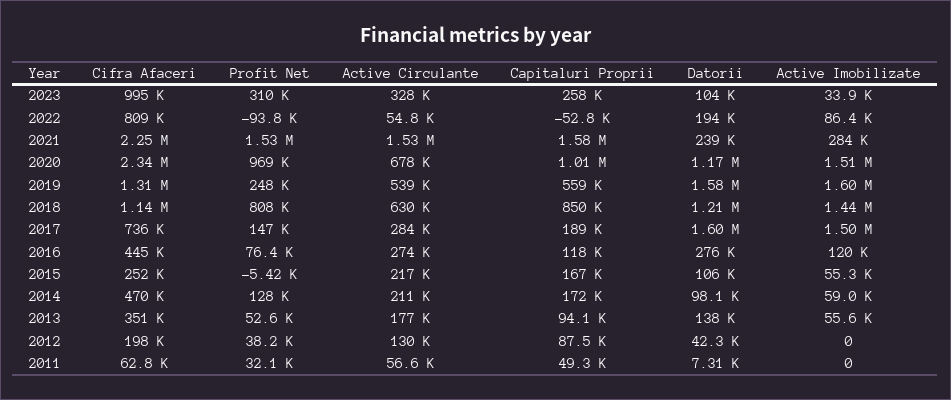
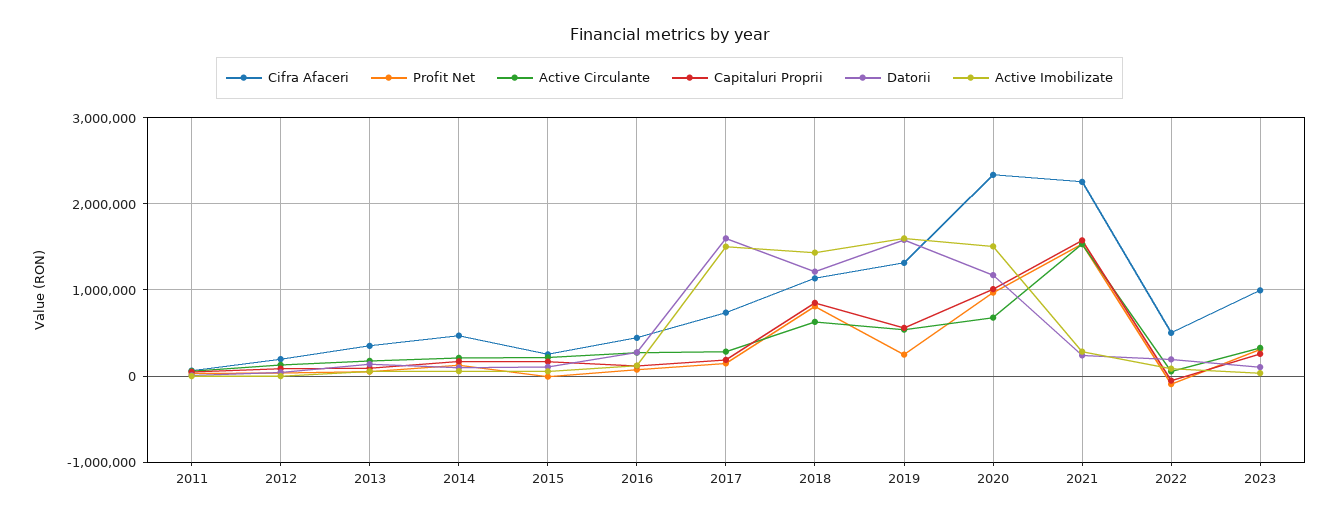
Cifra Afaceri, 2022: 809000 -> 500000

